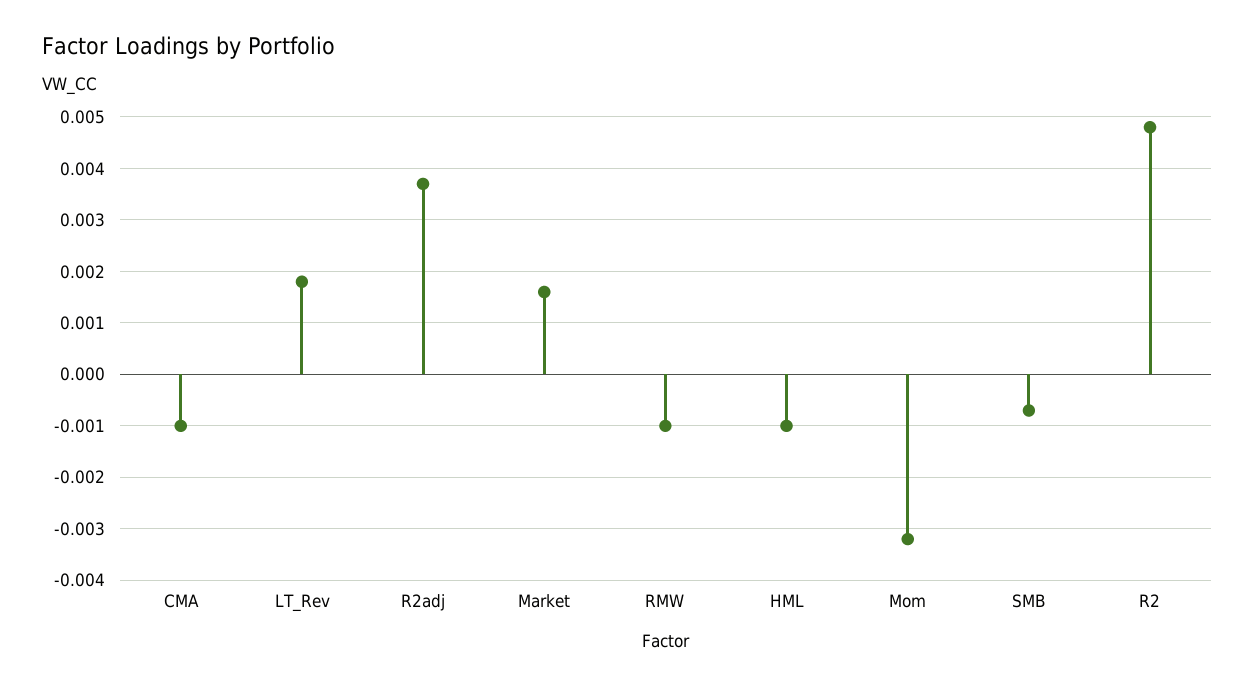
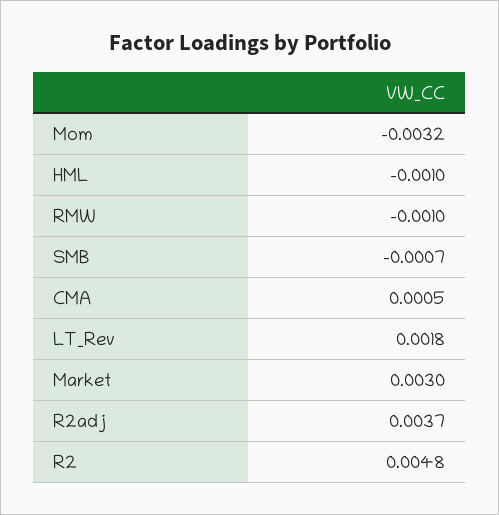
CMA: -0.001 -> 0.0005
Market: 0.0015 -> 0.003

